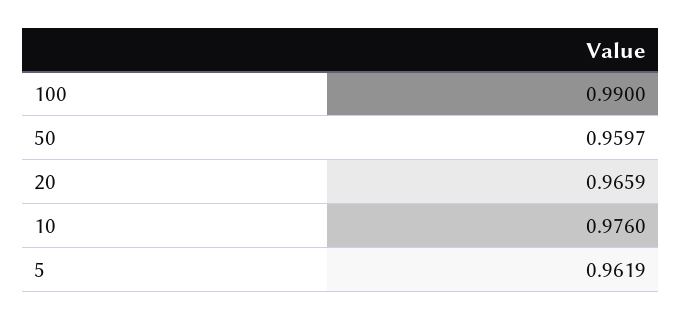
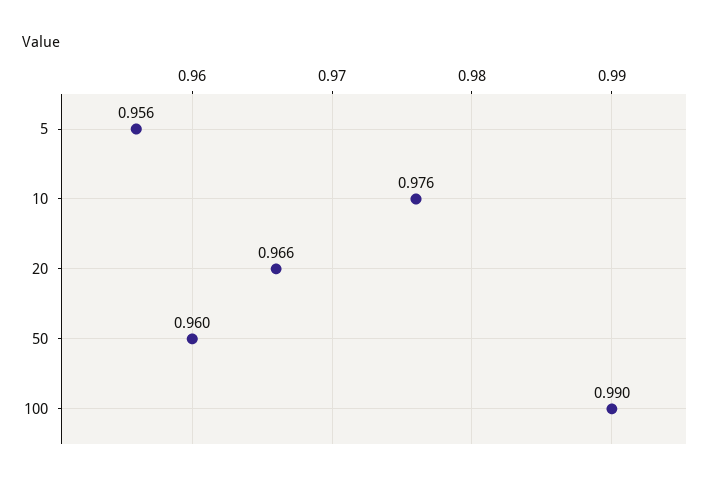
5: 0.9619 -> 0.956

